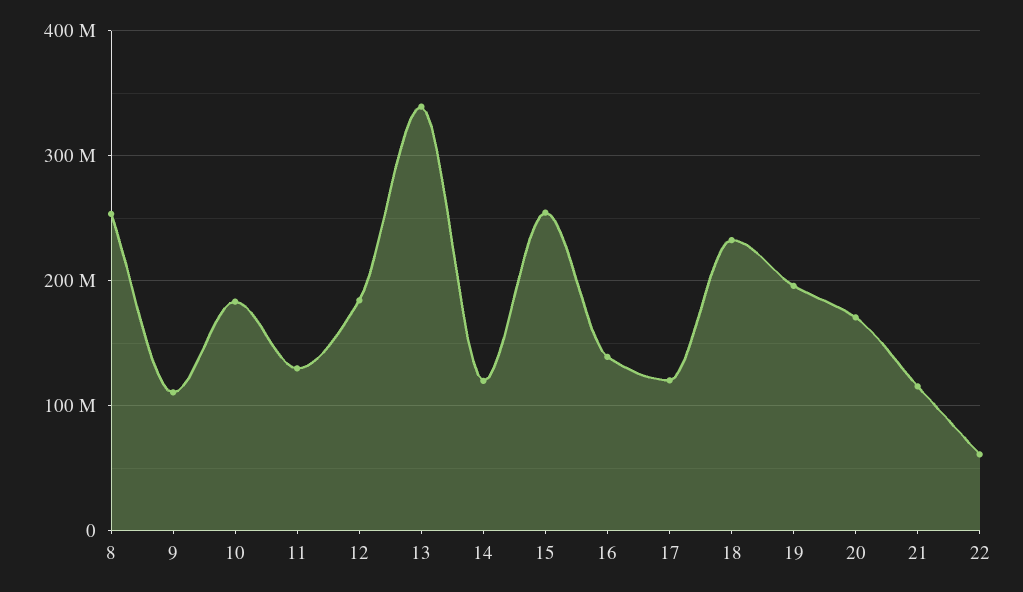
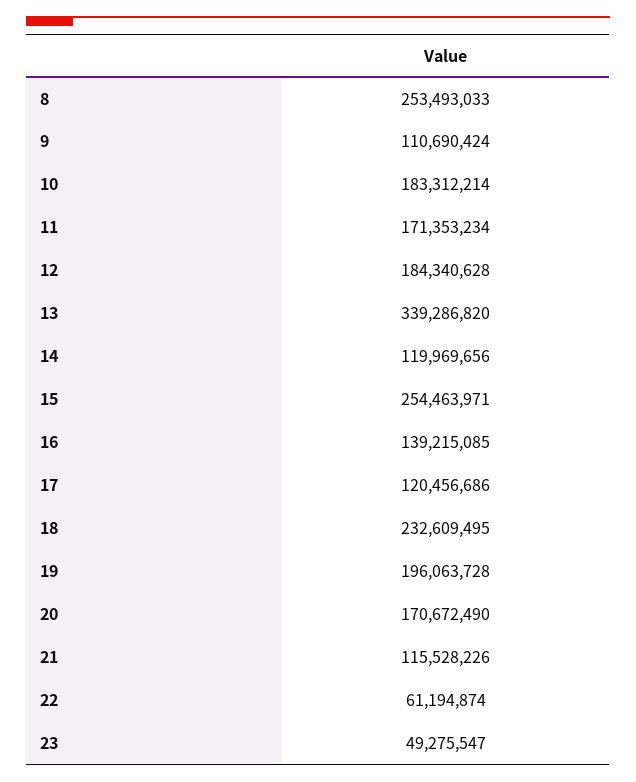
11: 130000000 -> 171353234
23: none -> 49275547

